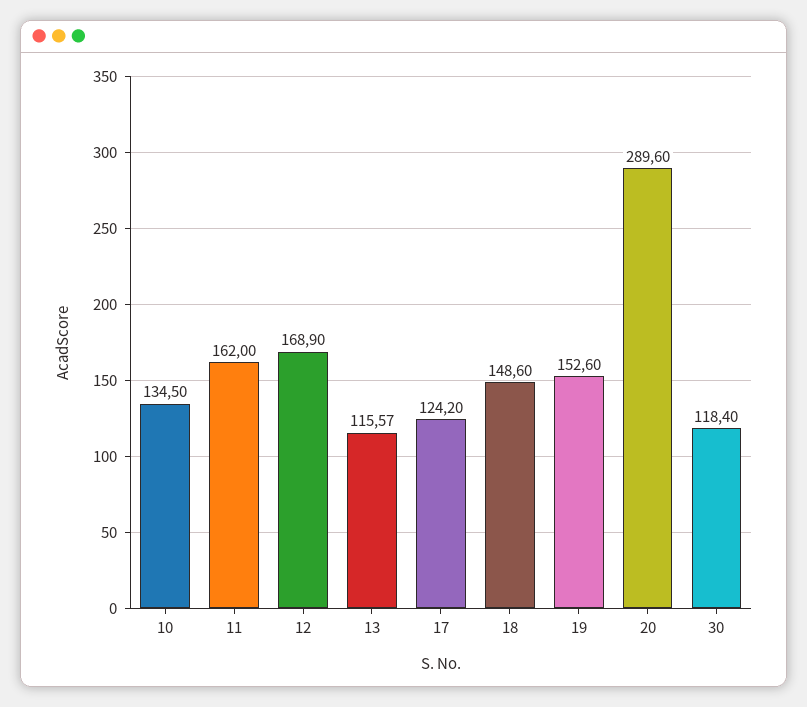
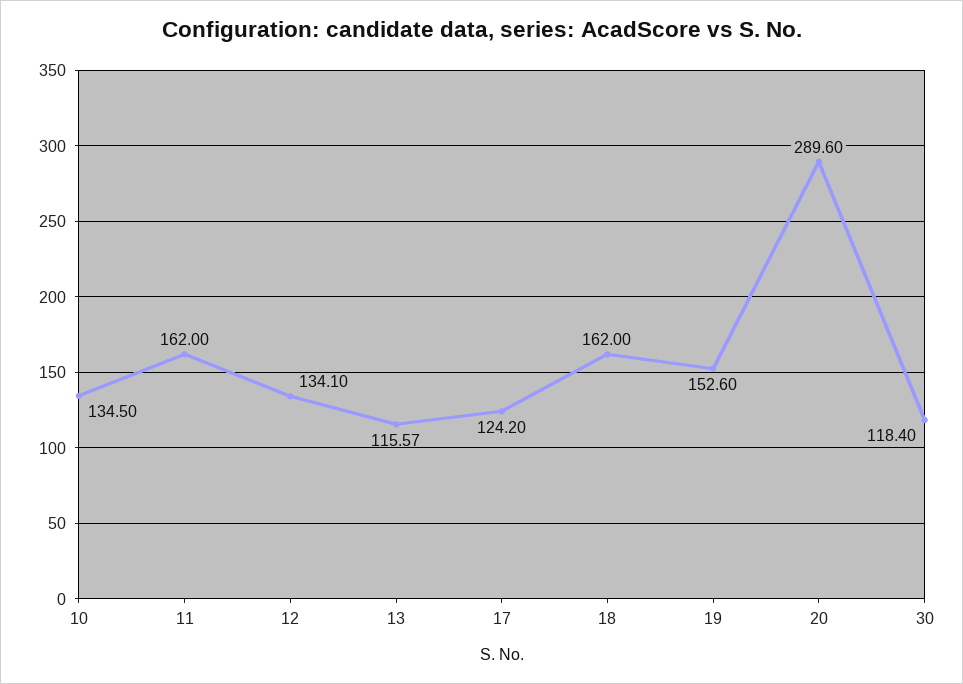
12: 168.9 -> 134.1
18: 148.6 -> 162

